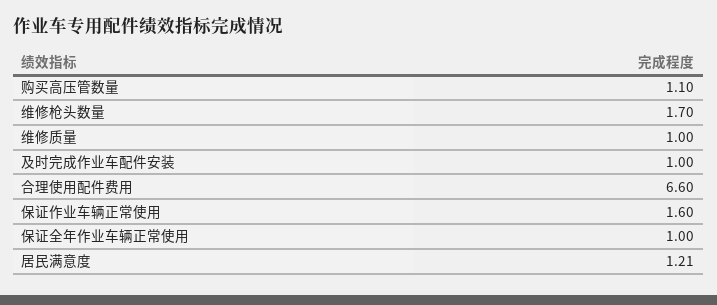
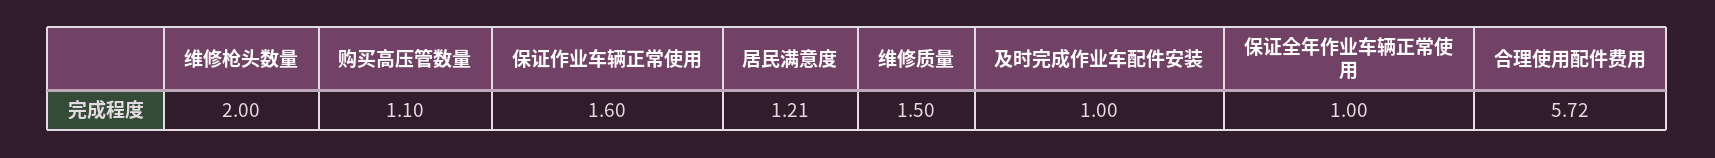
维修枪头数量: 1.7 -> 2
维修质量: 1 -> 1.5
合理使用配件费用: 6.6 -> 5.72

